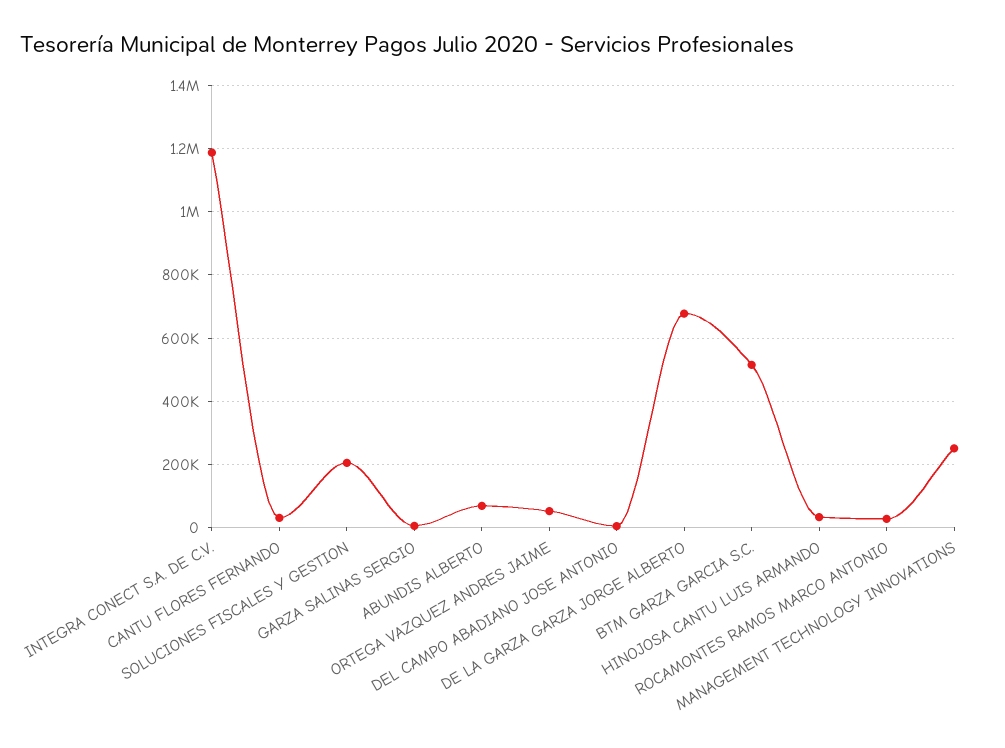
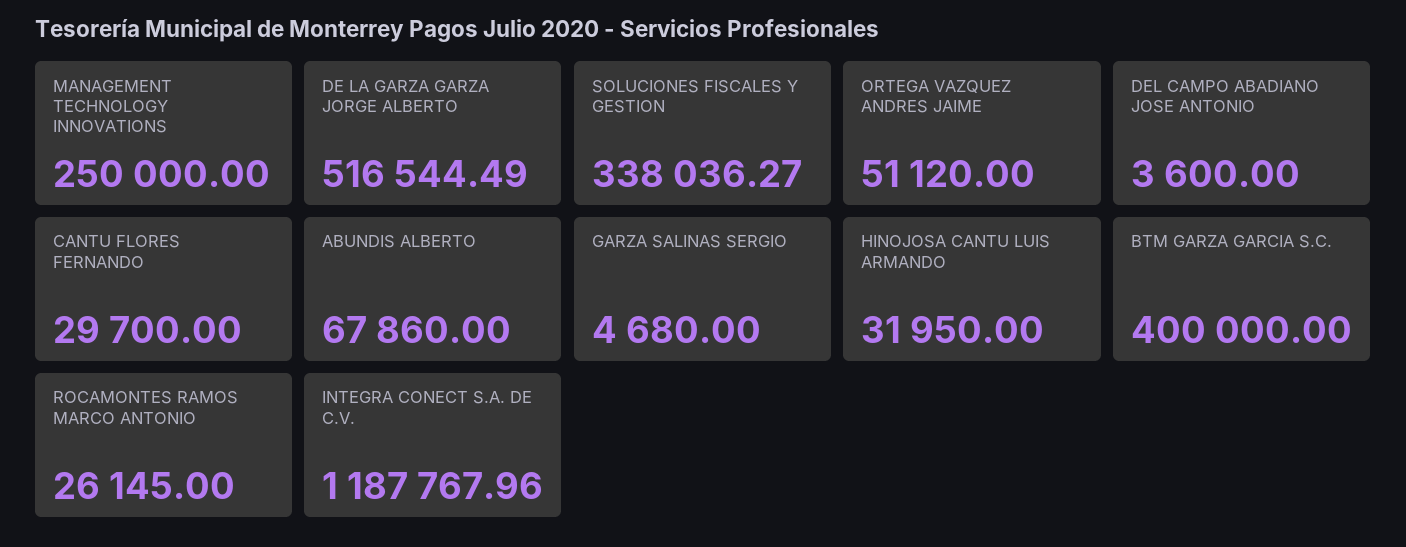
SOLUCIONES FISCALES Y GESTION: 200000 -> 338036.27
DE LA GARZA GARZA JORGE ALBERTO: 680000 -> 516544.49
BTM GARZA GARCIA S.C.: 520000 -> 400000

